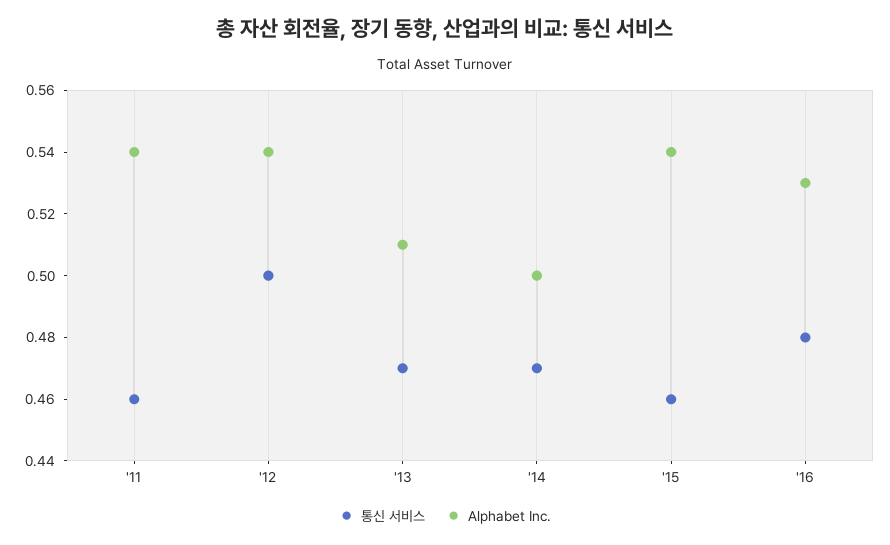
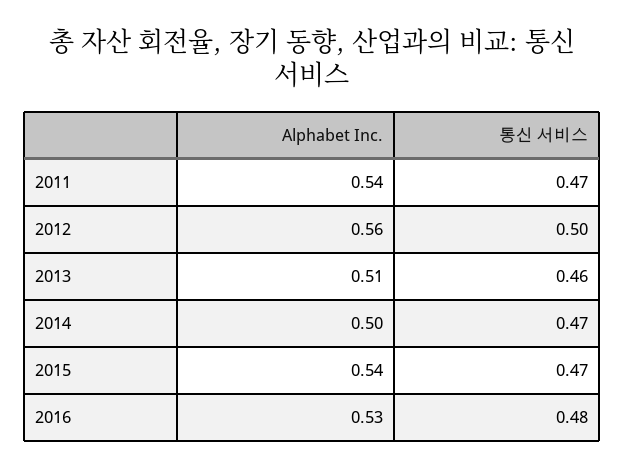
통신 서비스, '11: 0.46 -> 0.47
Alphabet Inc., '12: 0.54 -> 0.56
통신 서비스, '13: 0.47 -> 0.46
통신 서비스, '15: 0.46 -> 0.47

